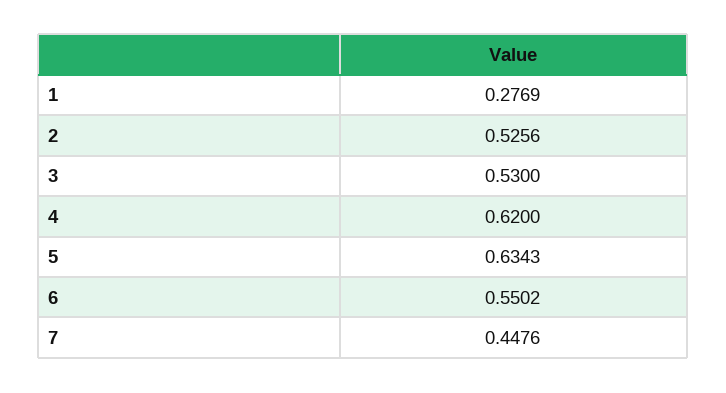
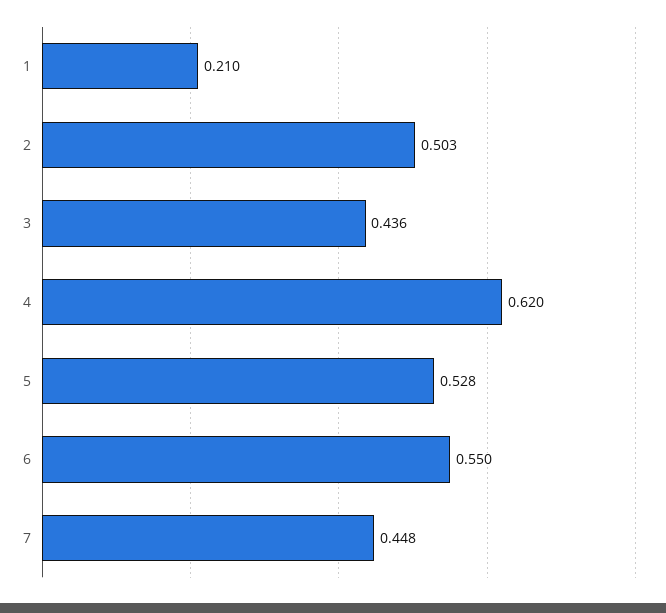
1: 0.2769 -> 0.21
2: 0.5256 -> 0.503
3: 0.53 -> 0.436
5: 0.6343 -> 0.528

